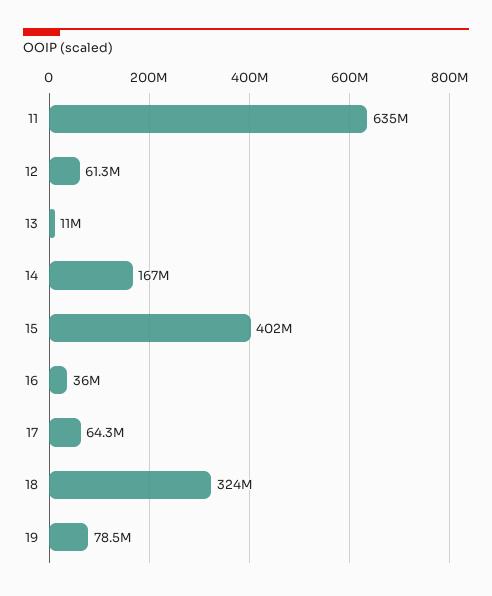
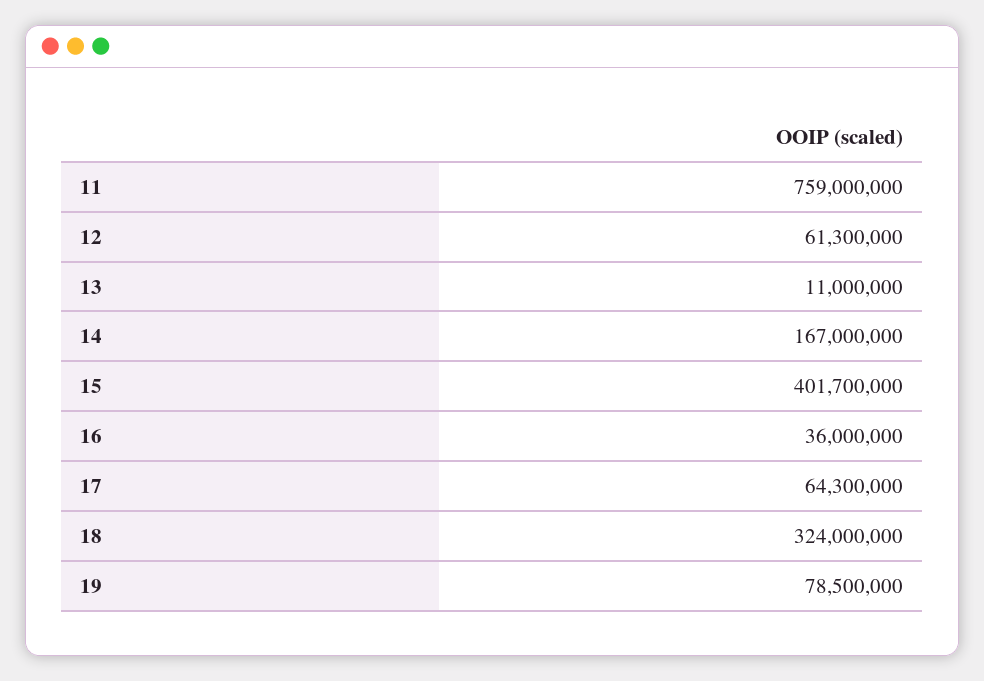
11: 635000000 -> 759000000

